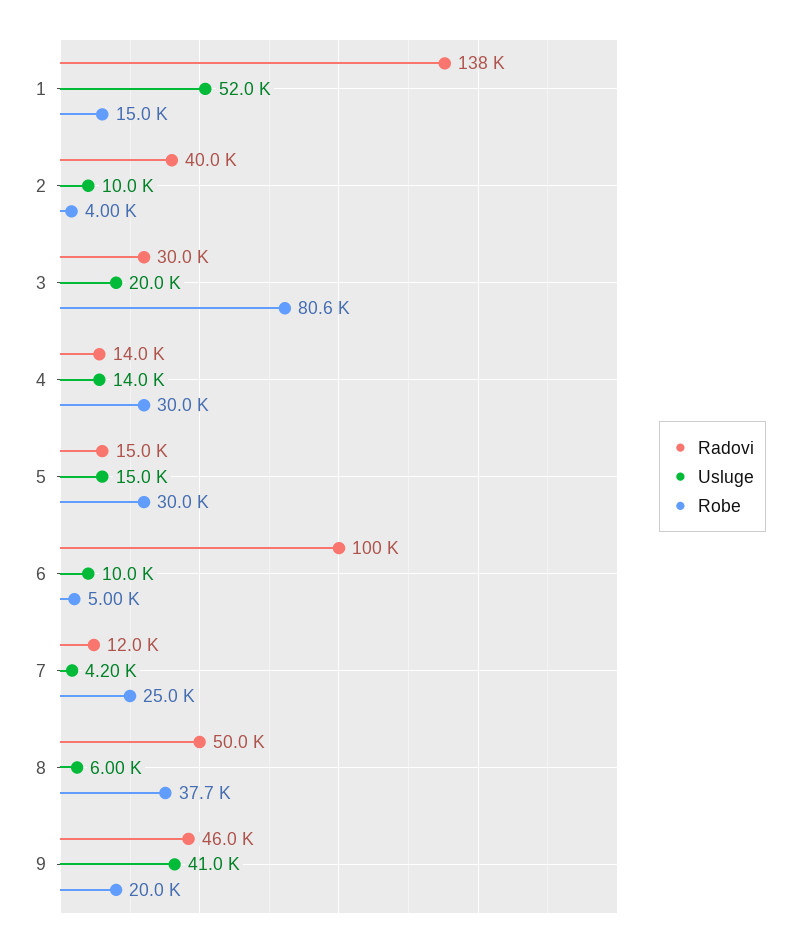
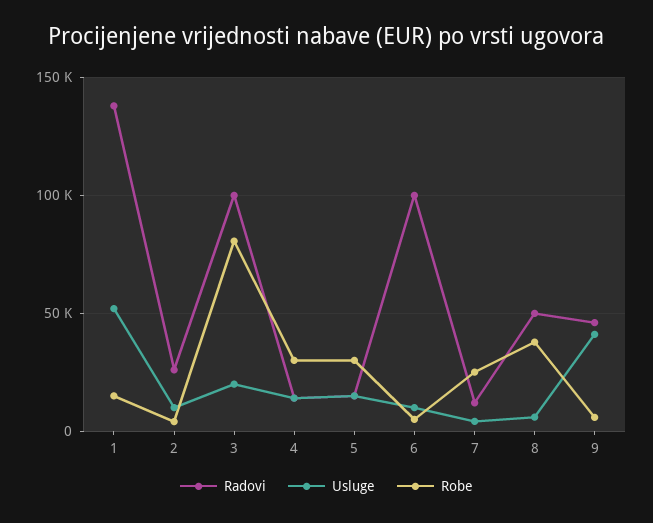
Radovi, 2: 40000 -> 25000
Radovi, 3: 30000 -> 100000
Robe, 9: 20000 -> 5000

